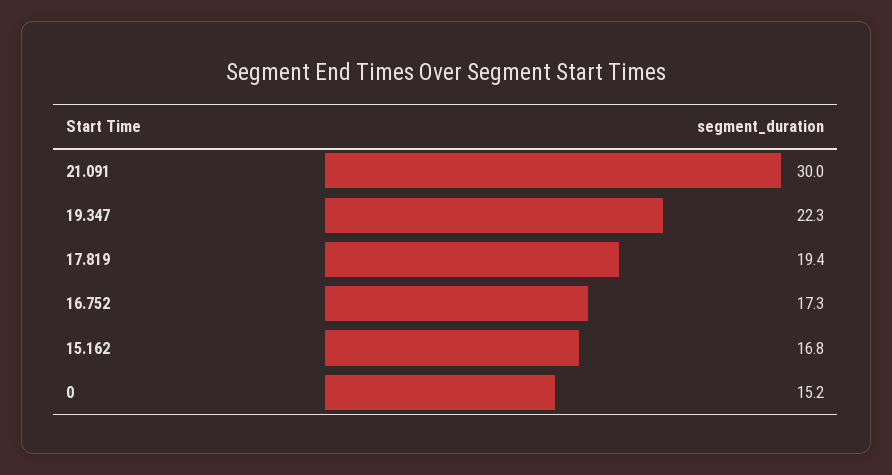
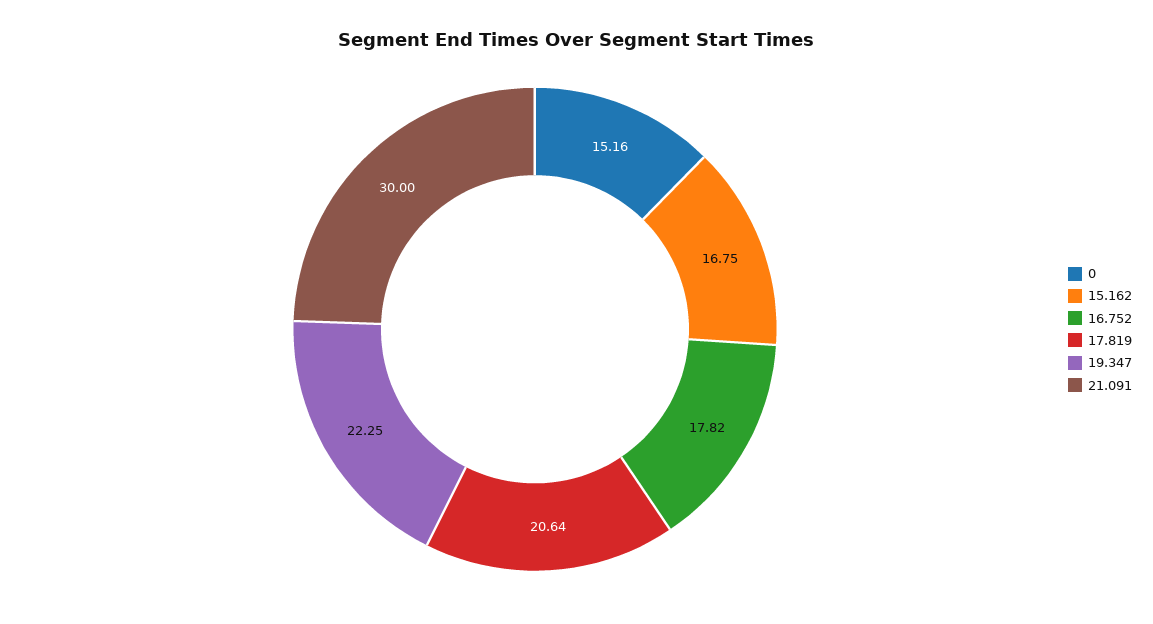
17.819: 19.4 -> 20.64
16.752: 17.3 -> 17.82

